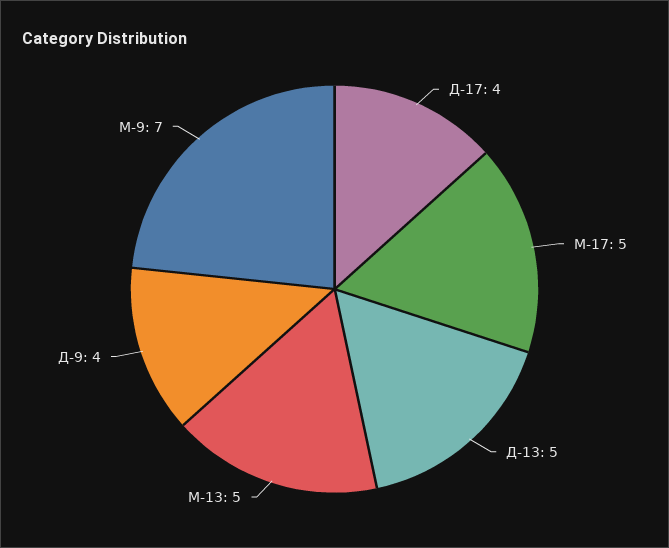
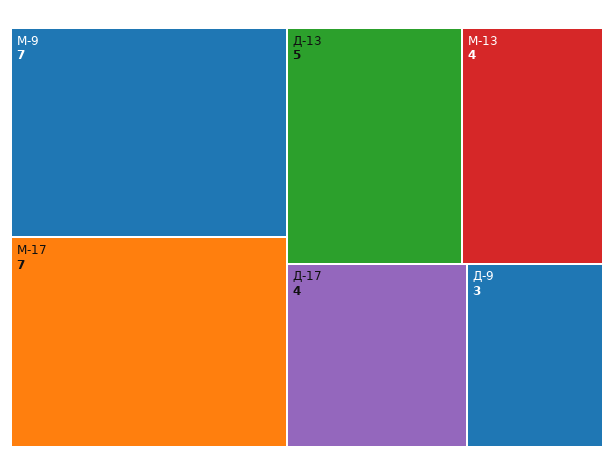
М-17: 5 -> 7
М-13: 5 -> 4
Д-9: 4 -> 3

